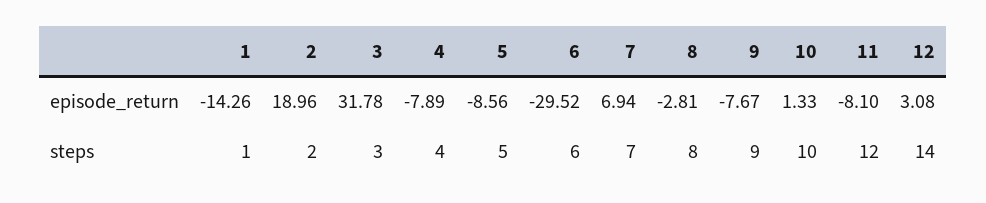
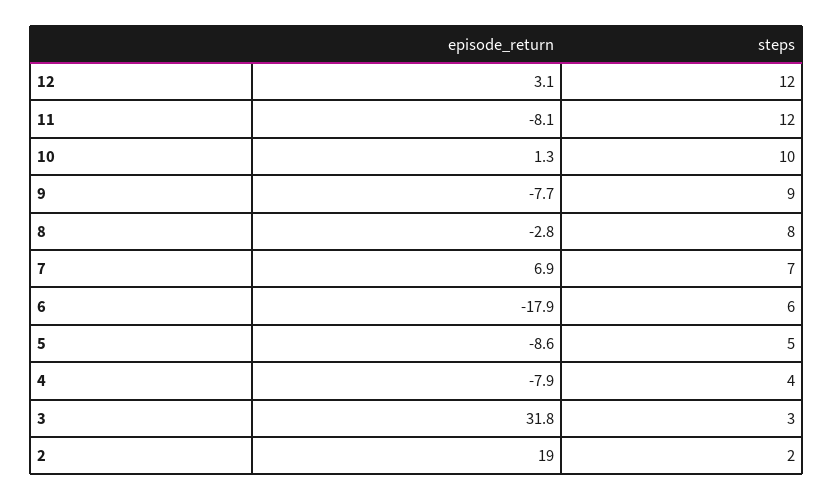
1, episode_return: -14.26 -> none
6, episode_return: -29.52 -> -17.9
1, steps: 1 -> none
12, steps: 14 -> 12

